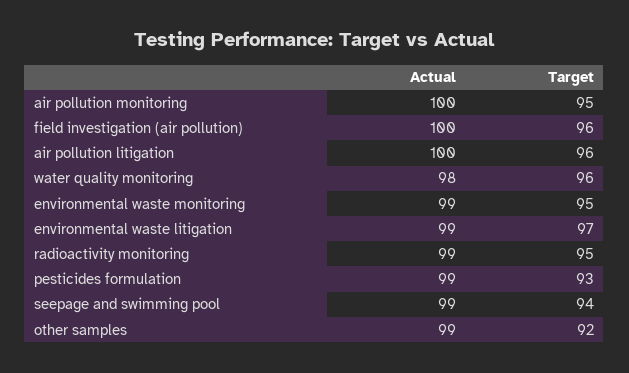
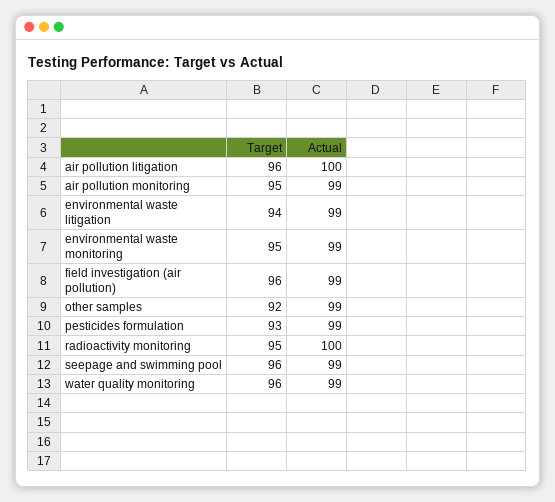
Actual, air pollution monitoring: 100 -> 99
Actual, field investigation (air pollution): 100 -> 99
Actual, water quality monitoring: 98 -> 99
Target, environmental waste litigation: 97 -> 94
Actual, radioactivity monitoring: 99 -> 100
Target, seepage and swimming pool: 94 -> 96

